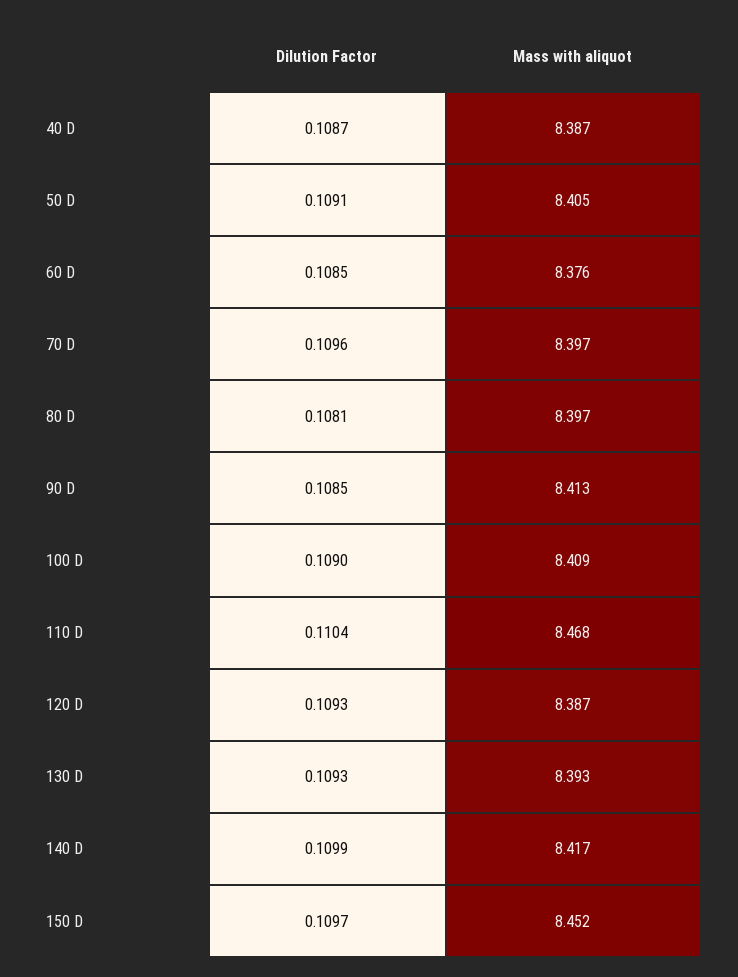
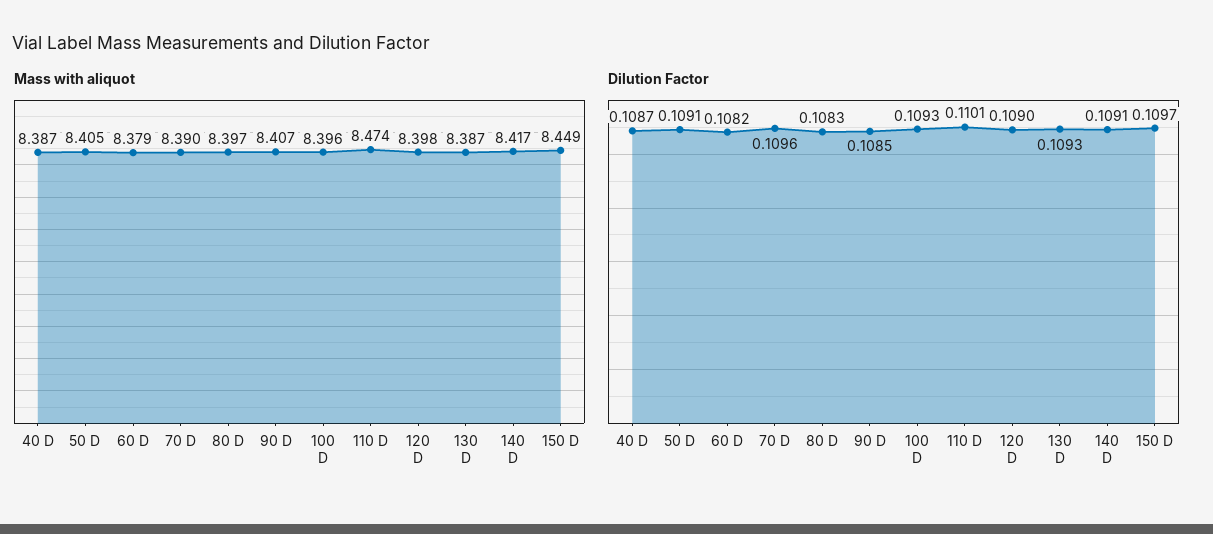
Dilution Factor, 60 D: 0.1085 -> 0.1082
Mass with aliquot, 60 D: 8.376 -> 8.379
Mass with aliquot, 70 D: 8.397 -> 8.39
Dilution Factor, 80 D: 0.1081 -> 0.1083
Mass with aliquot, 90 D: 8.413 -> 8.407
Dilution Factor, 100 D: 0.109 -> 0.1093
Mass with aliquot, 100 D: 8.409 -> 8.396
Dilution Factor, 110 D: 0.1104 -> 0.1101
Mass with aliquot, 110 D: 8.468 -> 8.474
Dilution Factor, 120 D: 0.1093 -> 0.109
Mass with aliquot, 120 D: 8.387 -> 8.398
Mass with aliquot, 130 D: 8.393 -> 8.387
Dilution Factor, 140 D: 0.1099 -> 0.1091
Mass with aliquot, 150 D: 8.452 -> 8.449

